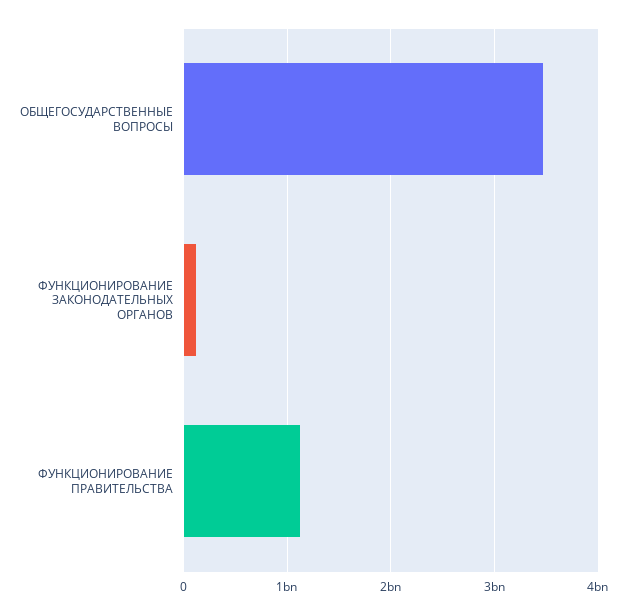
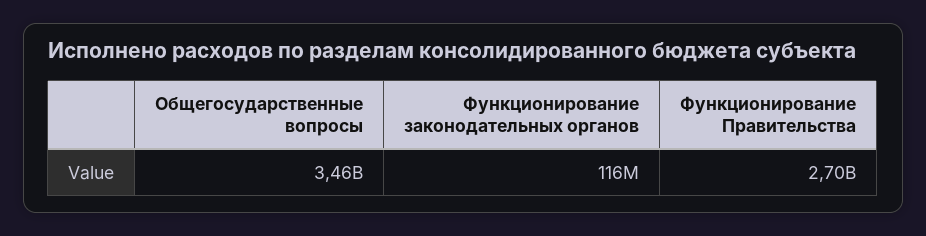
ФУНКЦИОНИРОВАНИЕ ПРАВИТЕЛЬСТВА: 1100000000 -> 2700000000

